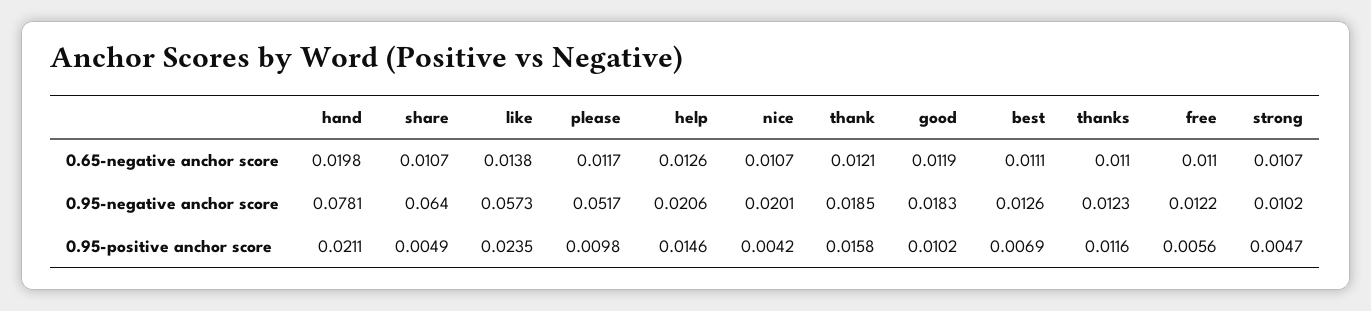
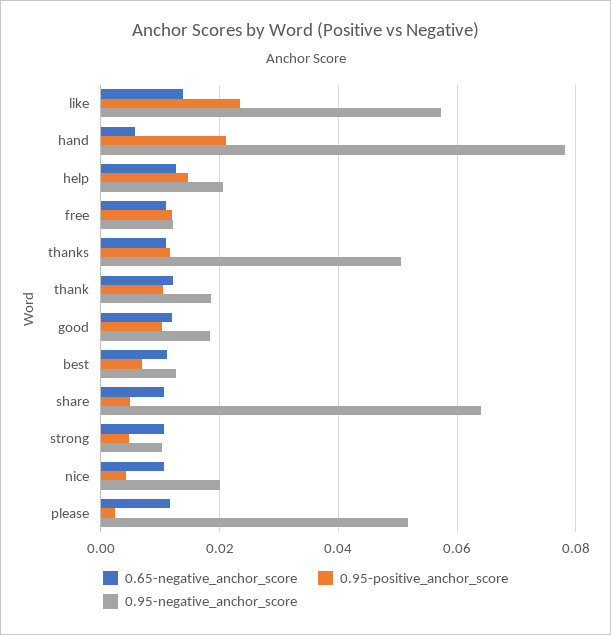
0.65-negative anchor score, hand: 0.0198 -> 0.006
0.95-negative anchor score, thanks: 0.0123 -> 0.05
0.95-positive anchor score, please: 0.0098 -> 0.002
0.95-positive anchor score, thank: 0.0158 -> 0.01
0.95-positive anchor score, free: 0.0056 -> 0.012

